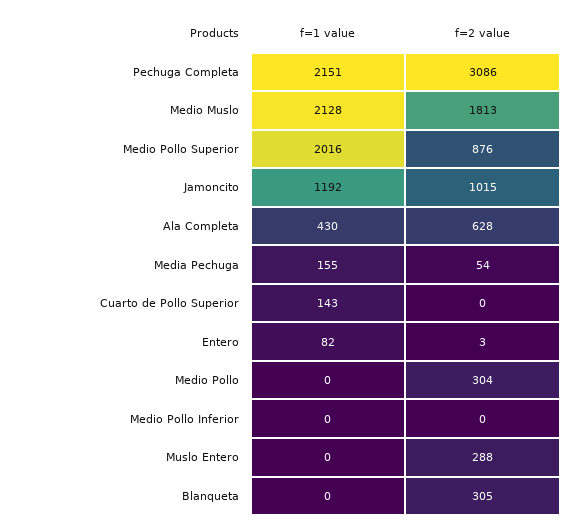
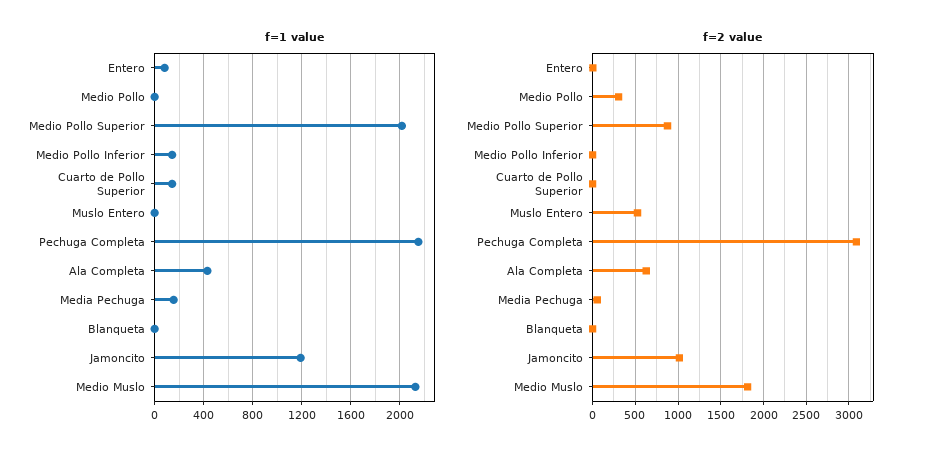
f=1 value, Medio Pollo Inferior: 0 -> 150
f=2 value, Muslo Entero: 288 -> 500
f=2 value, Blanqueta: 305 -> 0

